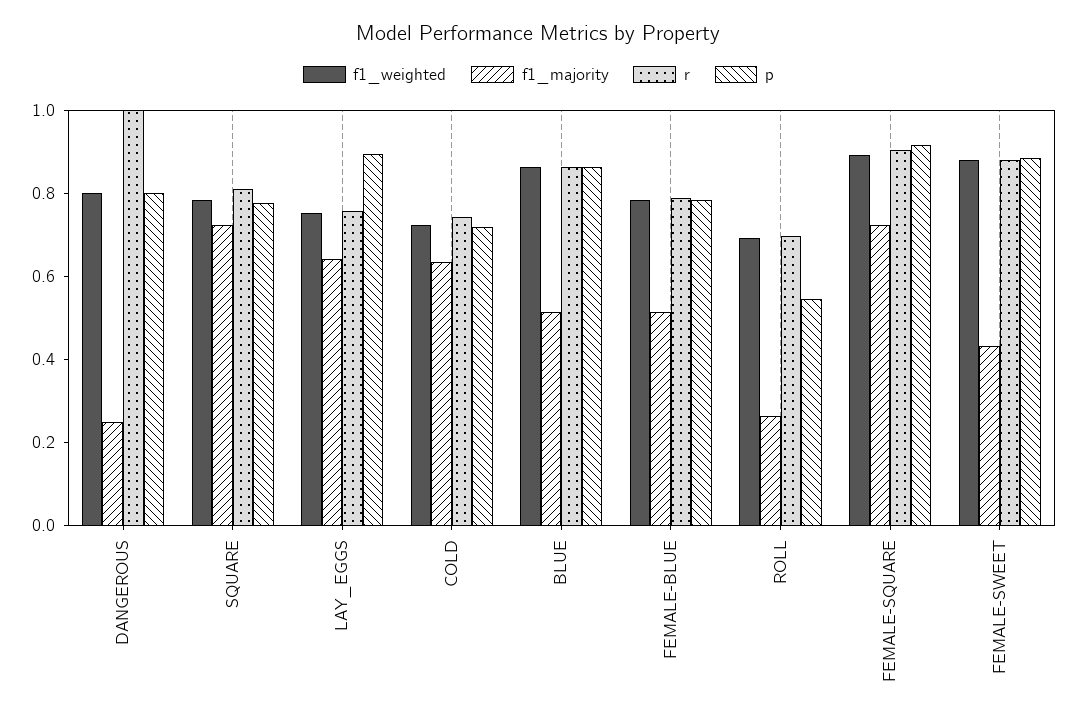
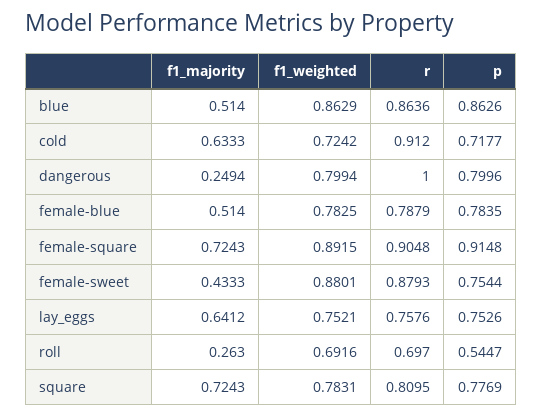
p, LAY_EGGS: 0.9 -> 0.7526
r, COLD: 0.75 -> 0.912
p, FEMALE-SWEET: 0.9 -> 0.7544

